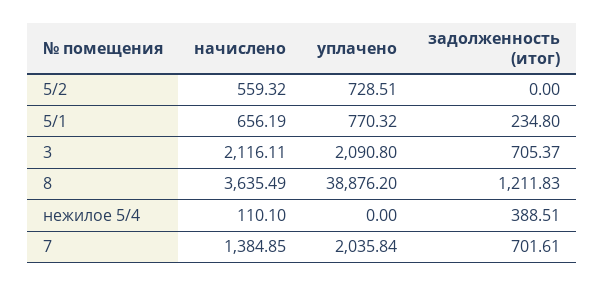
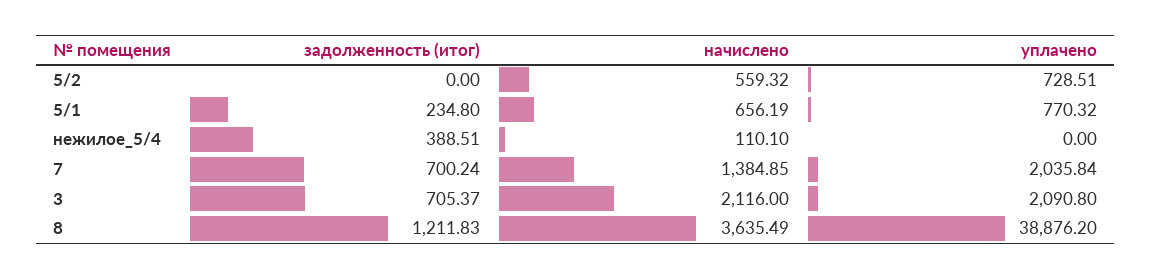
начислено, 3: 2116.11 -> 2116
задолженность (итог), 7: 701.61 -> 700.24

